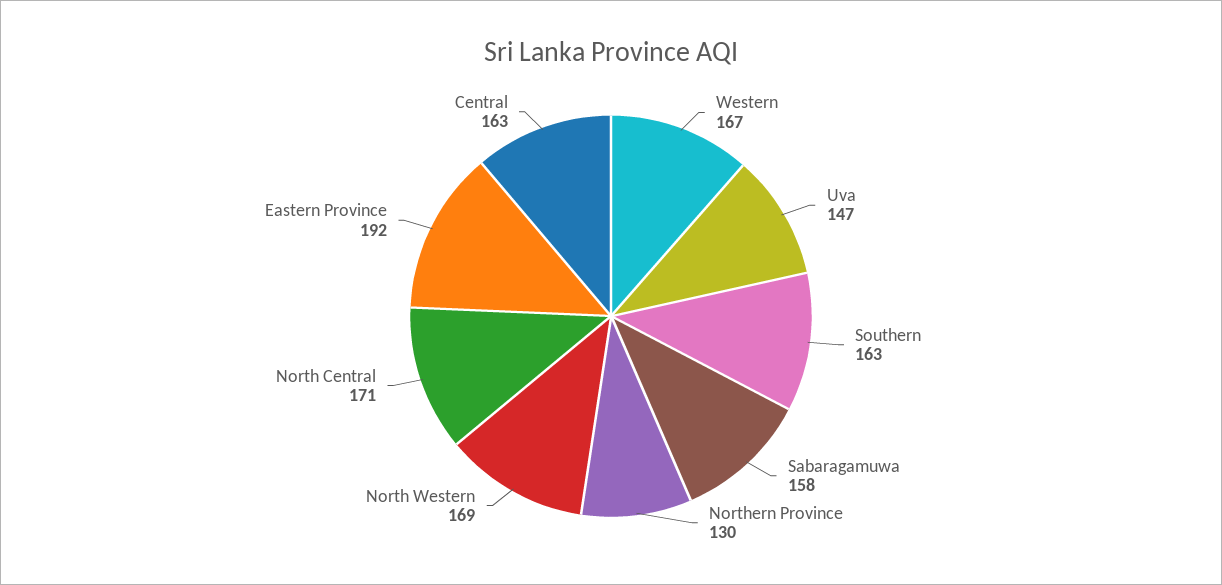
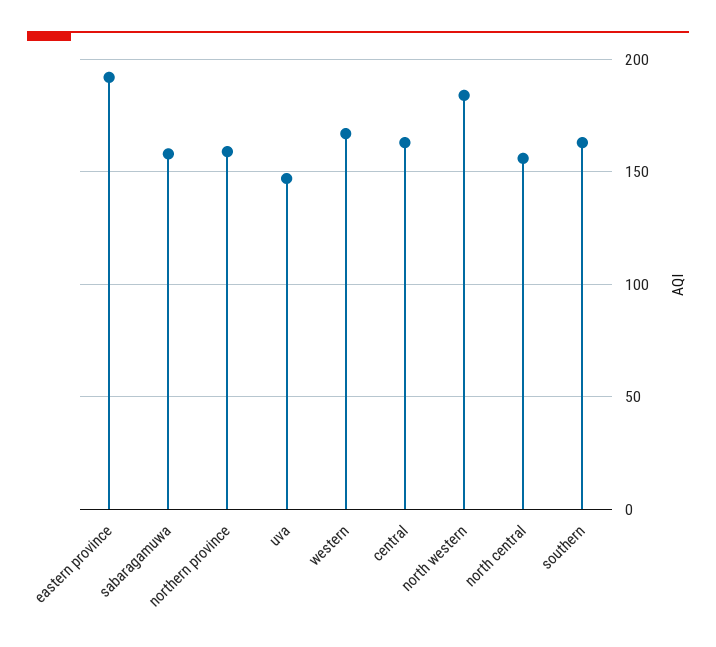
Northern Province: 130 -> 160
North Western: 169 -> 185
North Central: 171 -> 155

